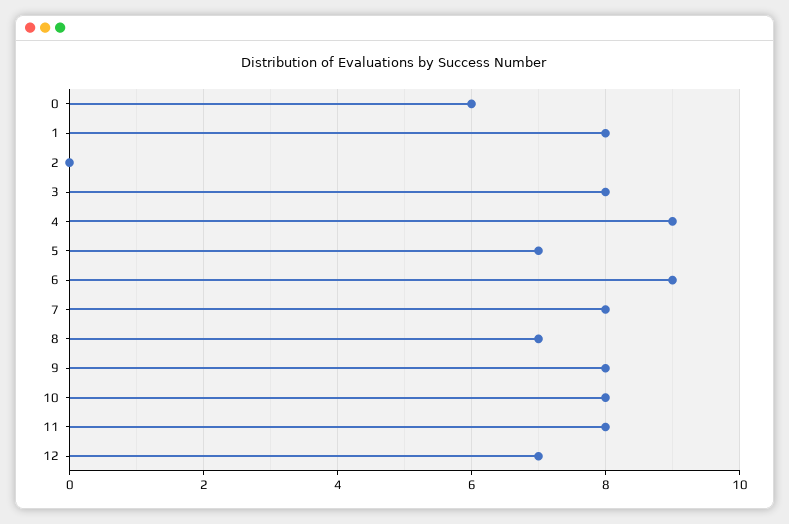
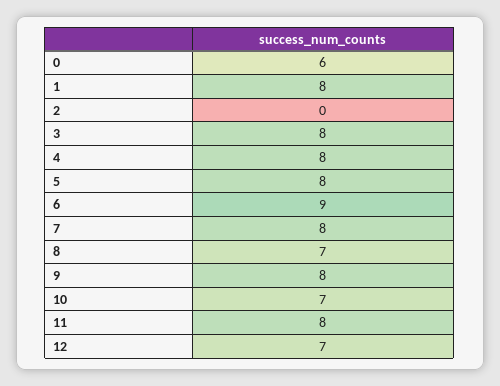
4: 9 -> 8
5: 7 -> 8
10: 8 -> 7

